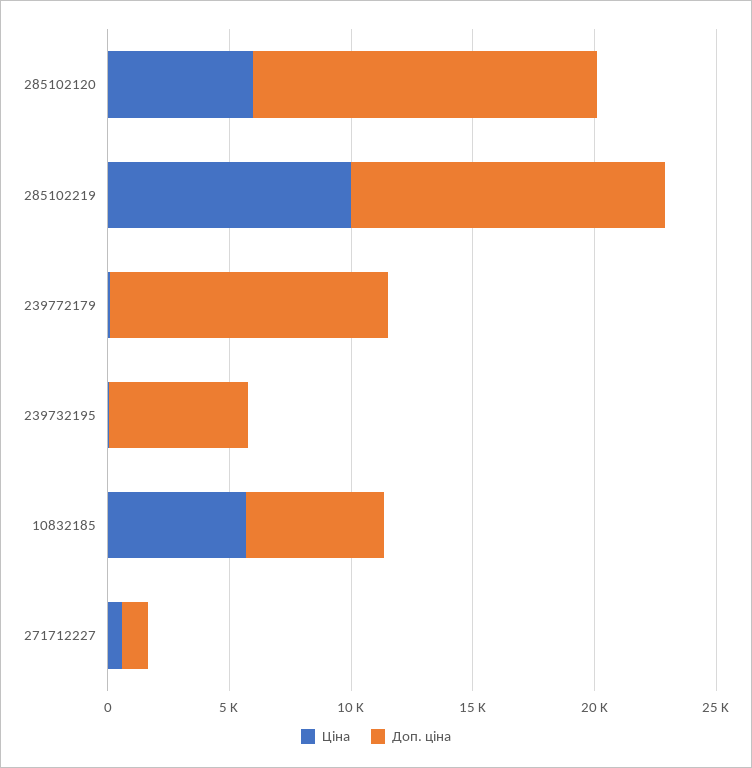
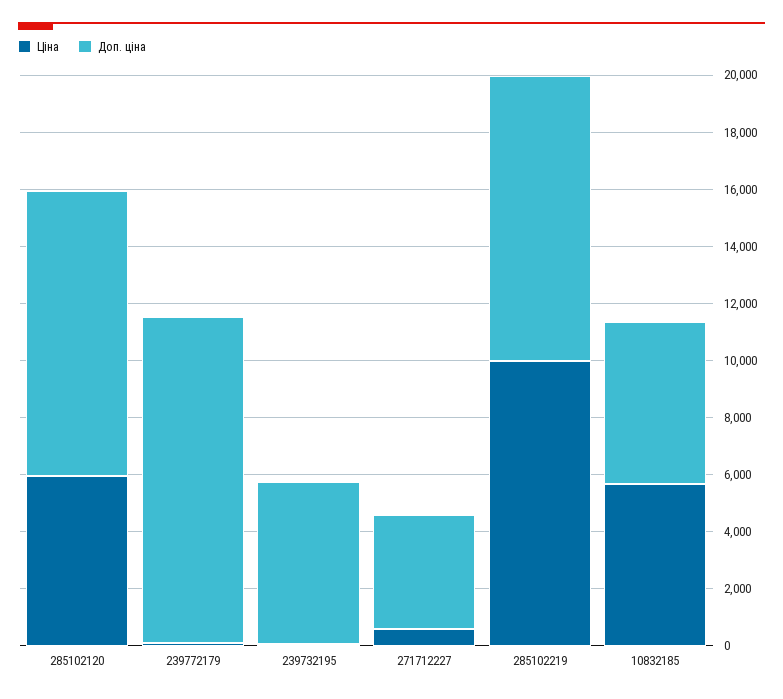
Доп. ціна, 285102120: 14000 -> 10000
Доп. ціна, 285102219: 13000 -> 10000
Доп. ціна, 271712227: 1000 -> 4000

